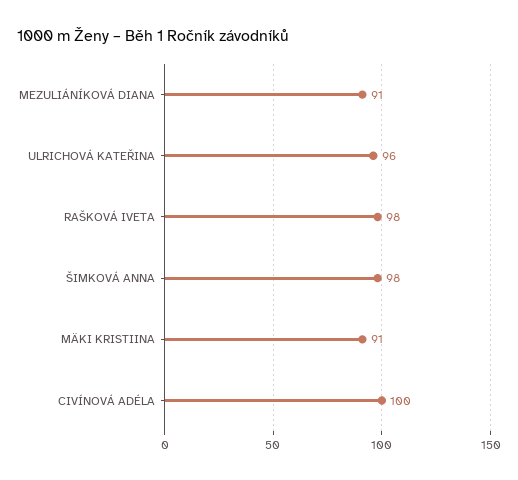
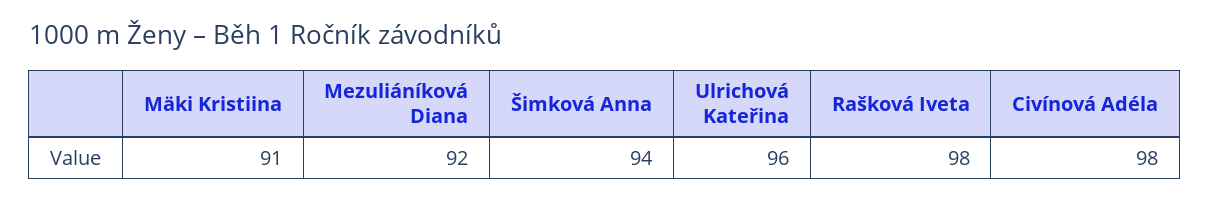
MEZULIÁNÍKOVÁ DIANA: 91 -> 92
ŠIMKOVÁ ANNA: 98 -> 94
CIVÍNOVÁ ADÉLA: 100 -> 98

